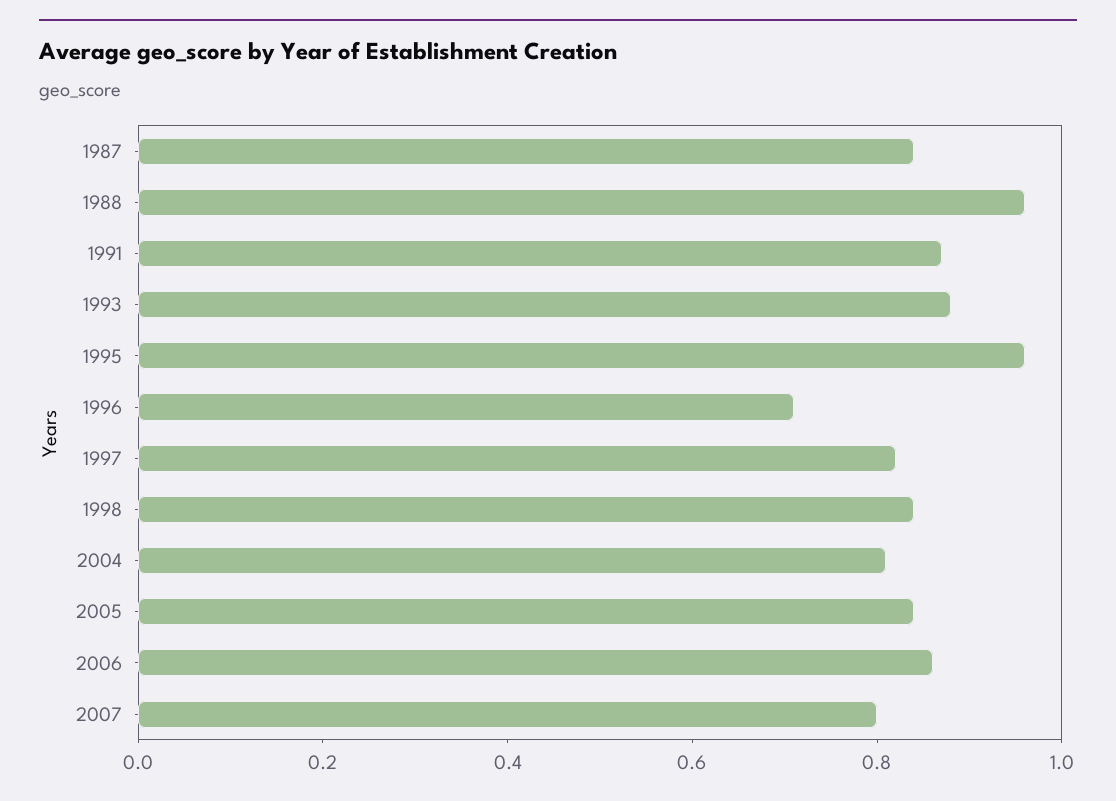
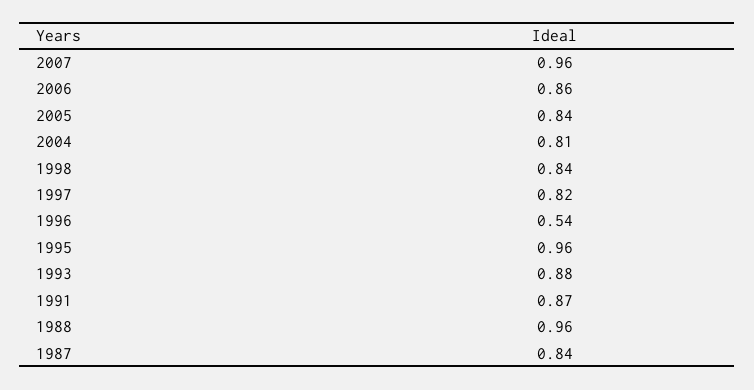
1996: 0.7 -> 0.54
2007: 0.8 -> 0.96

